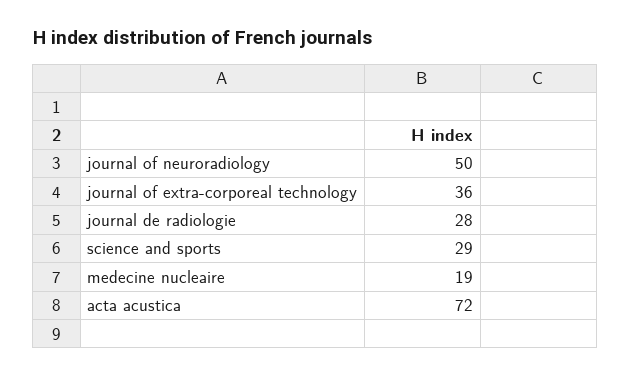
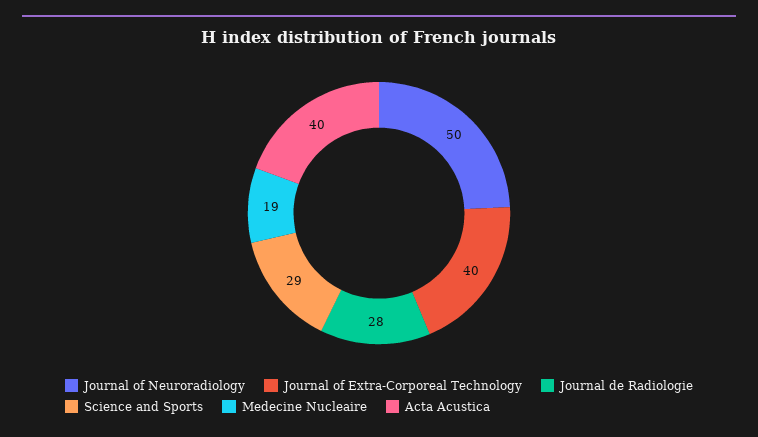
journal of extra-corporeal technology: 36 -> 40
acta acustica: 72 -> 40

